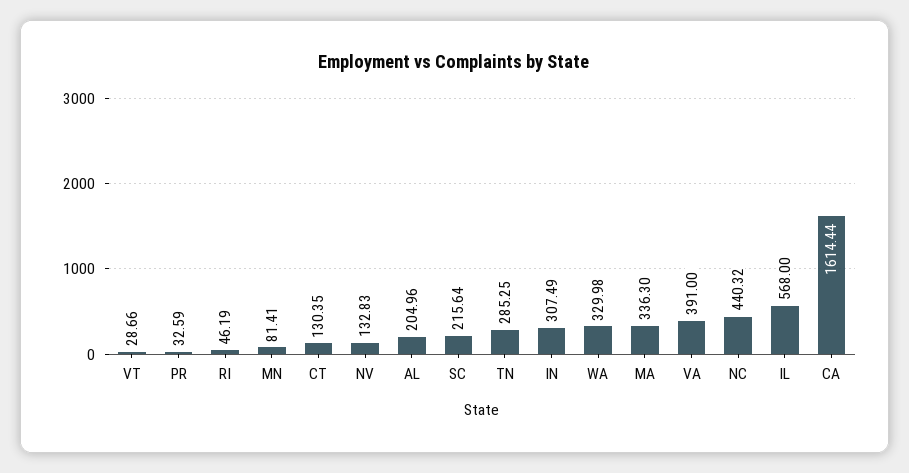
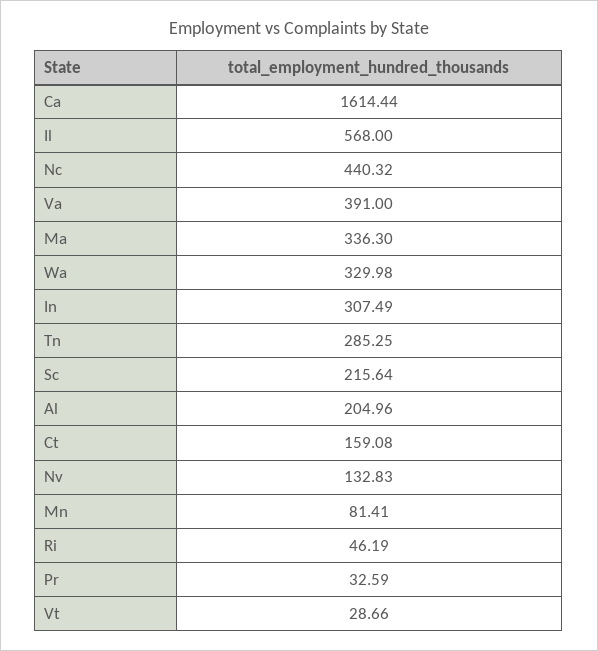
CT: 130.35 -> 159.08

